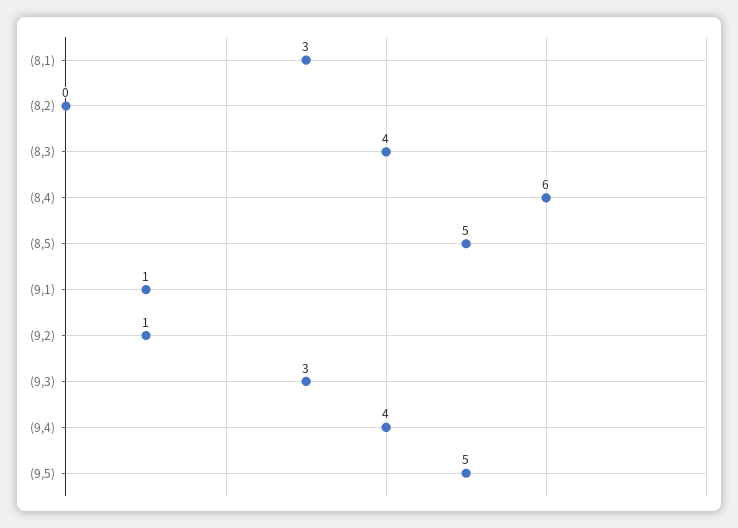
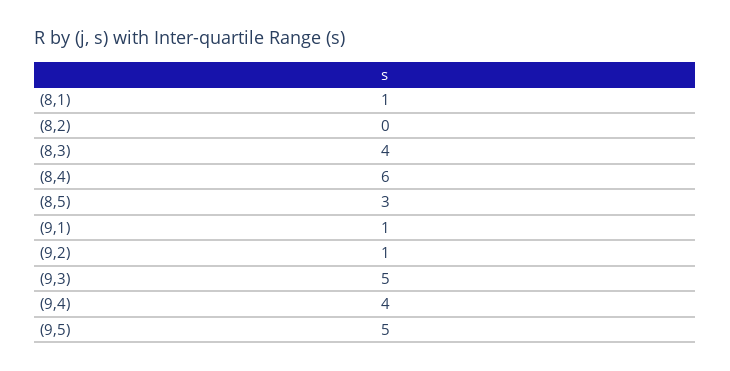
(8,1): 3 -> 1
(8,5): 5 -> 3
(9,3): 3 -> 5

